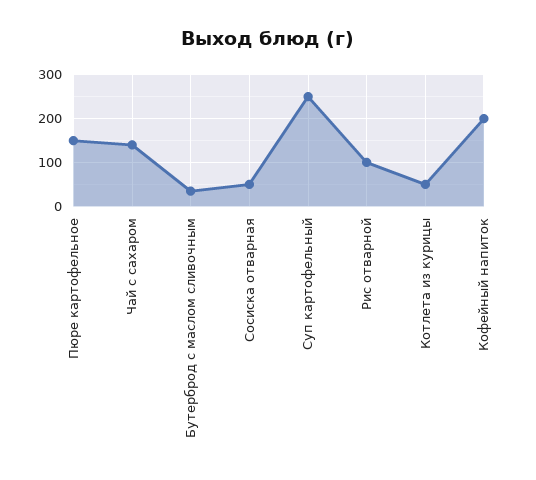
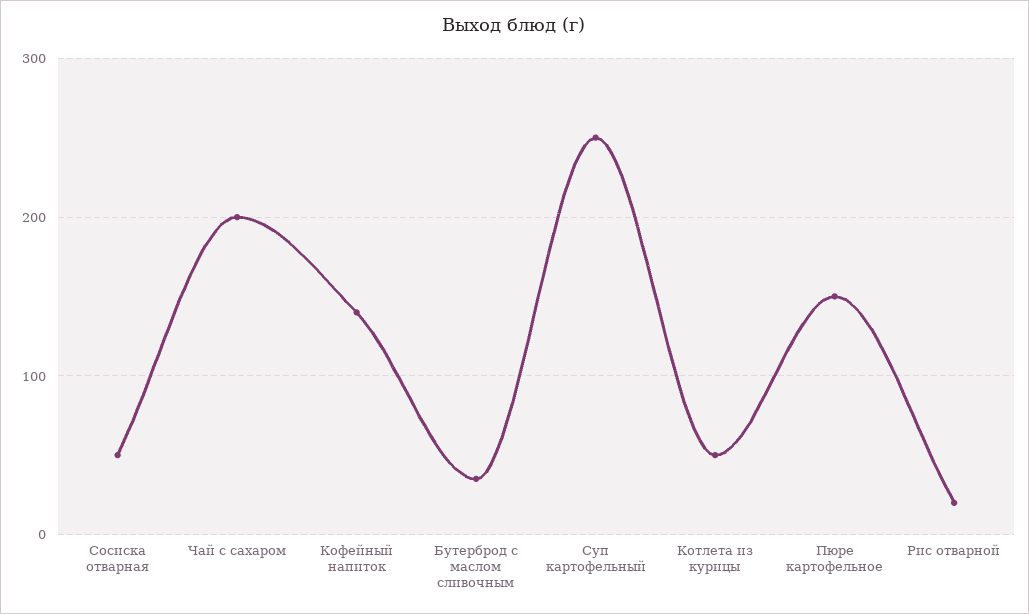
Чай с сахаром: 140 -> 200
Рис отварной: 100 -> 20
Кофейный напиток: 200 -> 140

